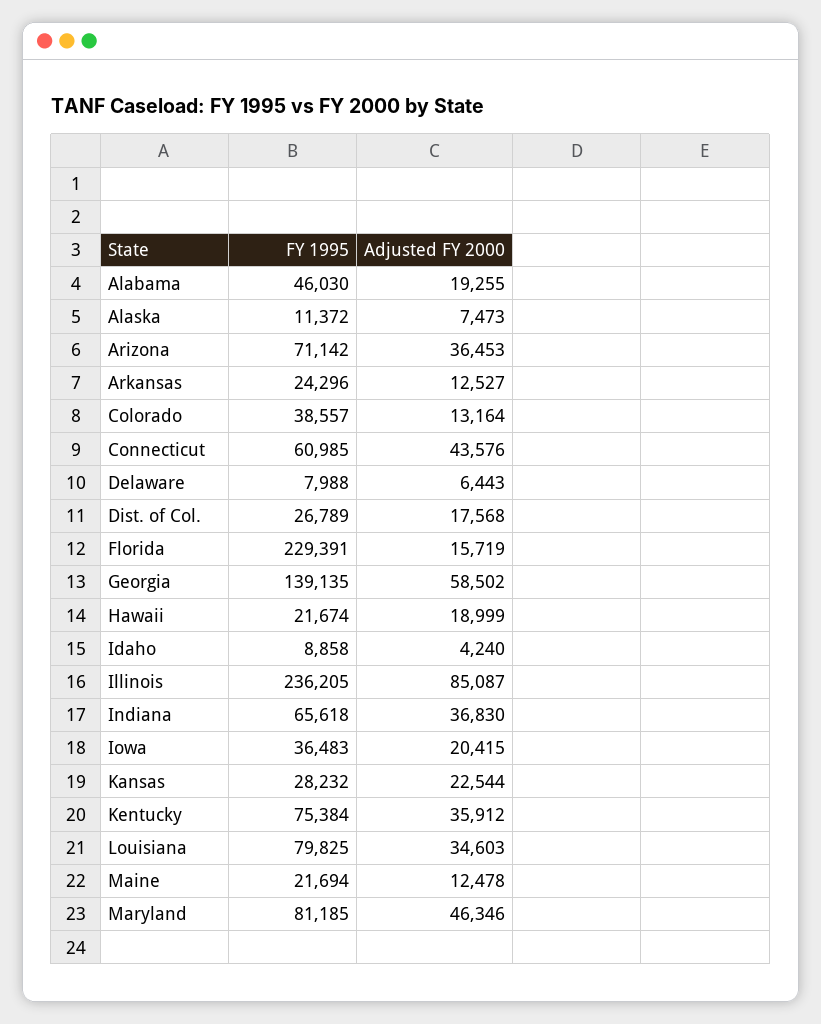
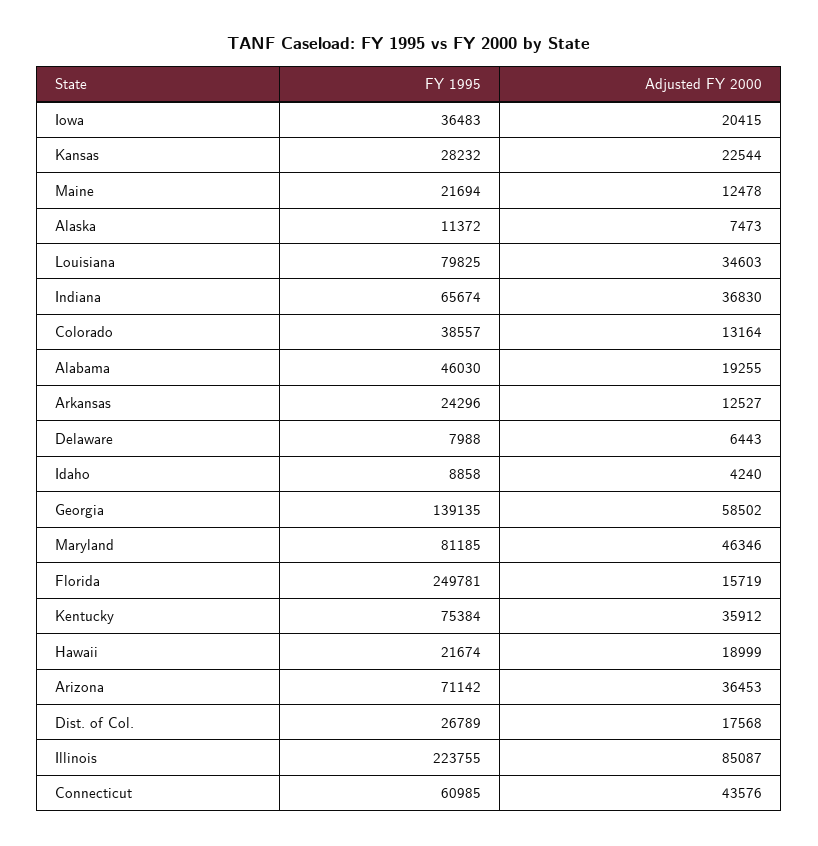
FY 1995, Florida: 229391 -> 249781
FY 1995, Illinois: 236205 -> 223755
FY 1995, Indiana: 65618 -> 65674

